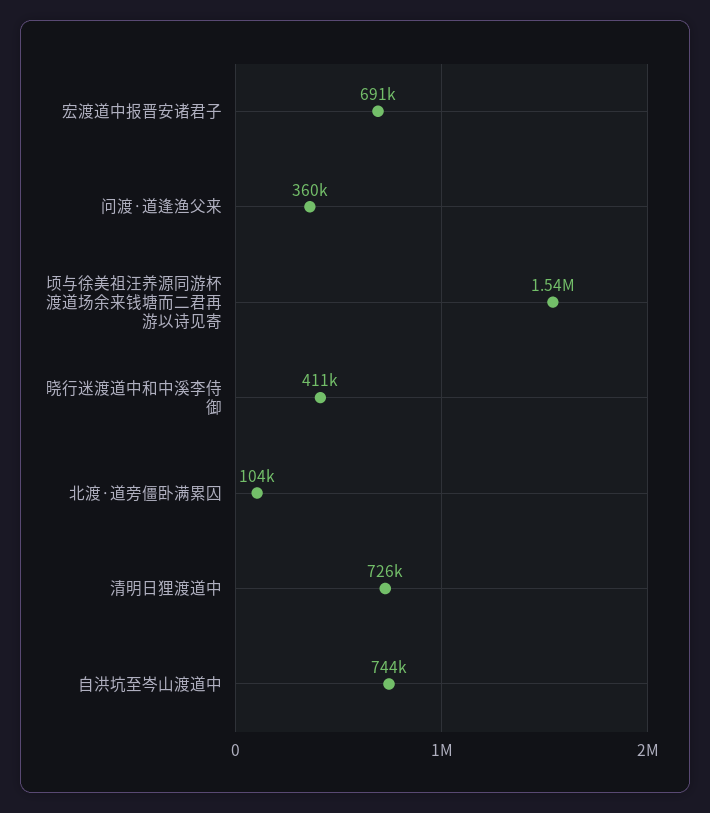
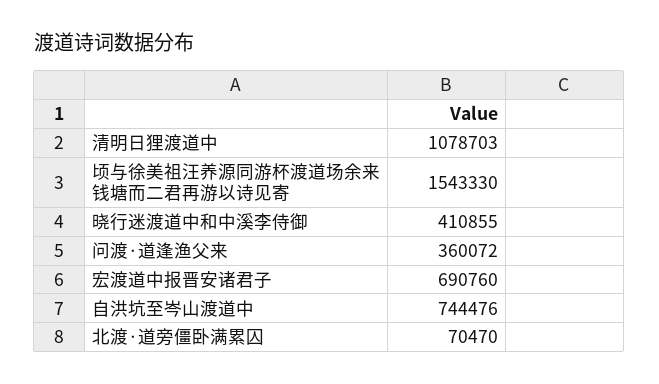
北渡·道旁僵卧满累囚: 104000 -> 70470
清明日狸渡道中: 726000 -> 1078703

